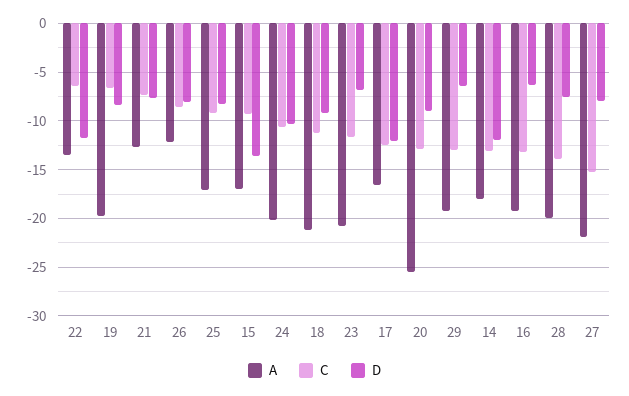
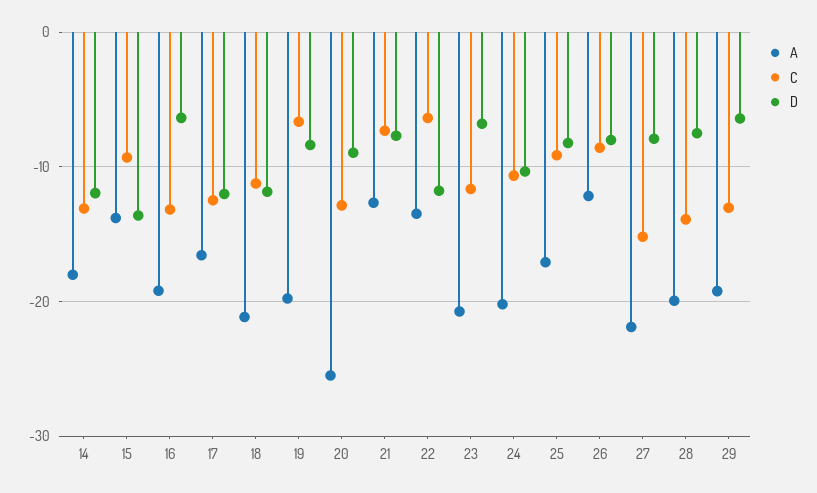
A, 15: -17 -> -14
D, 18: -9 -> -12

